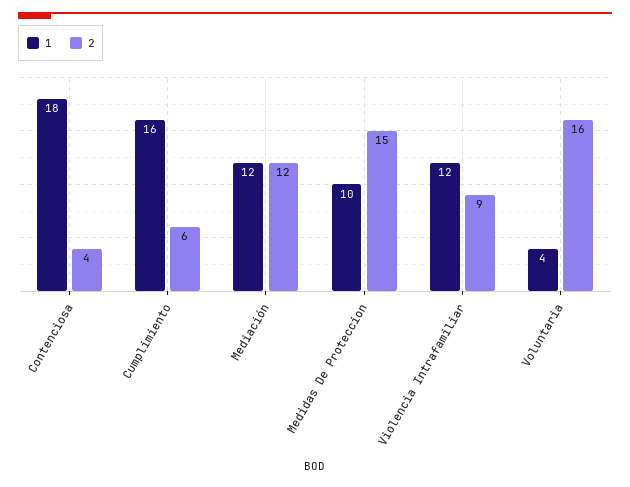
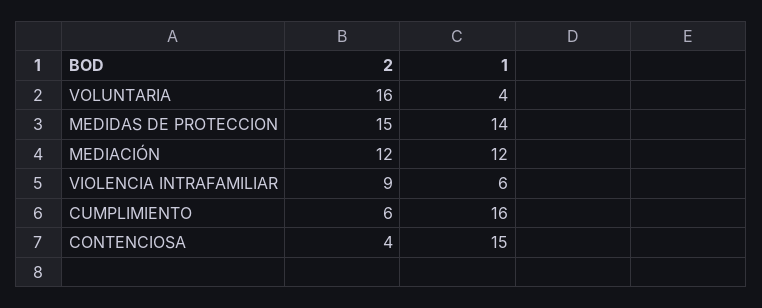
1, Contenciosa: 18 -> 15
1, Medidas De Proteccion: 10 -> 14
1, Violencia Intrafamiliar: 12 -> 6

